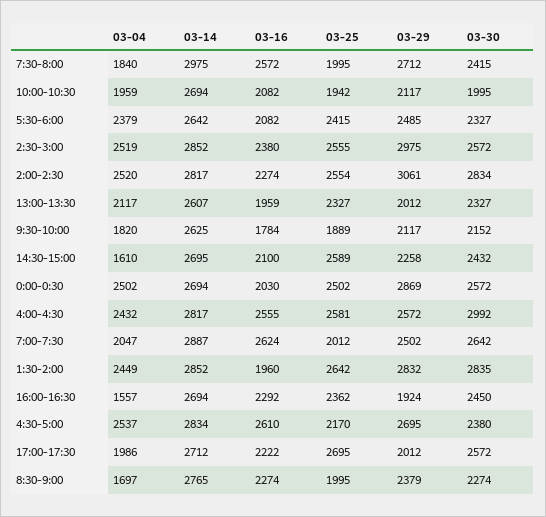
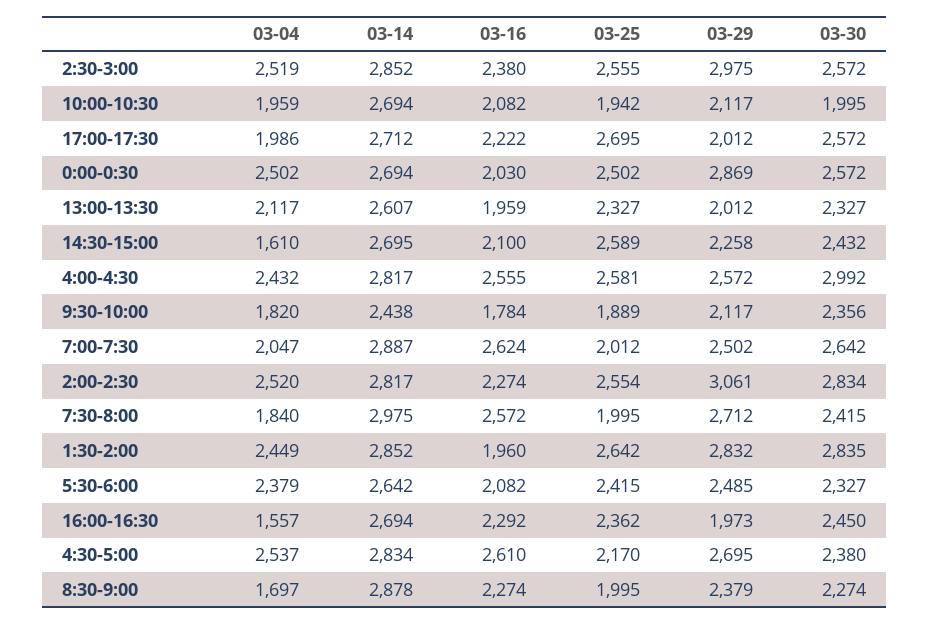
03-14, 9:30-10:00: 2625 -> 2438
03-30, 9:30-10:00: 2152 -> 2356
03-29, 16:00-16:30: 1924 -> 1973
03-14, 8:30-9:00: 2765 -> 2878

